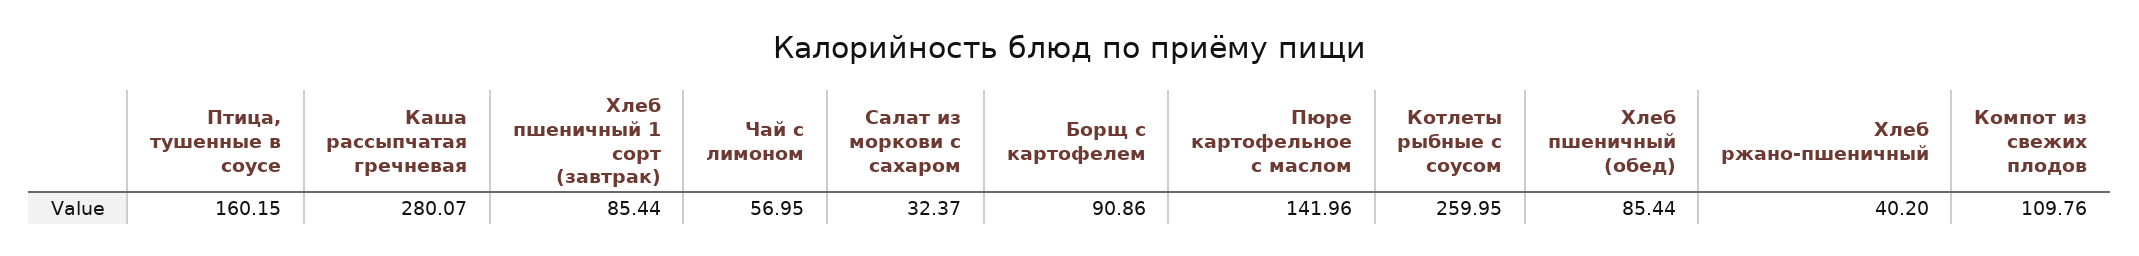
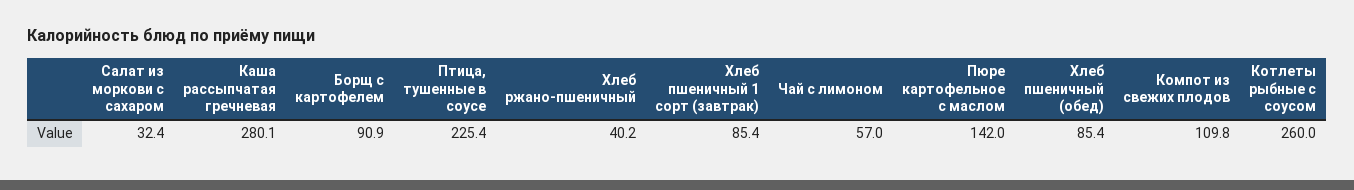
Птица, тушенные в соусе: 160.15 -> 225.4

